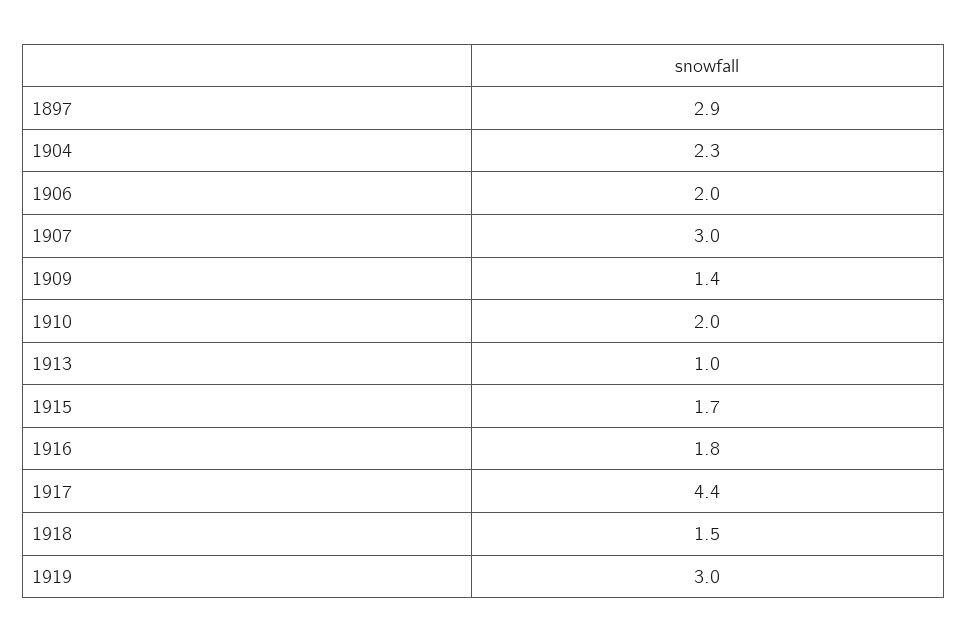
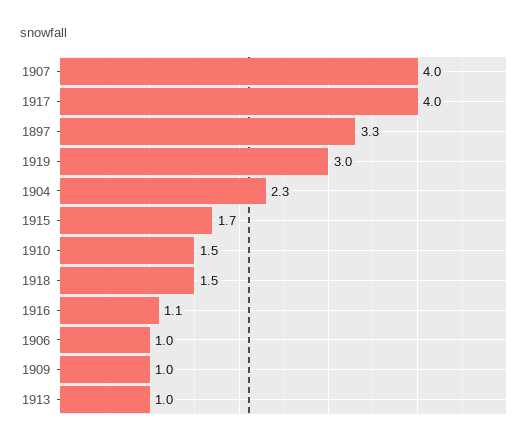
1897: 2.9 -> 3.3
1906: 2 -> 1
1907: 3 -> 4
1909: 1.4 -> 1
1910: 2 -> 1.5
1916: 1.8 -> 1.1
1917: 4.4 -> 4

